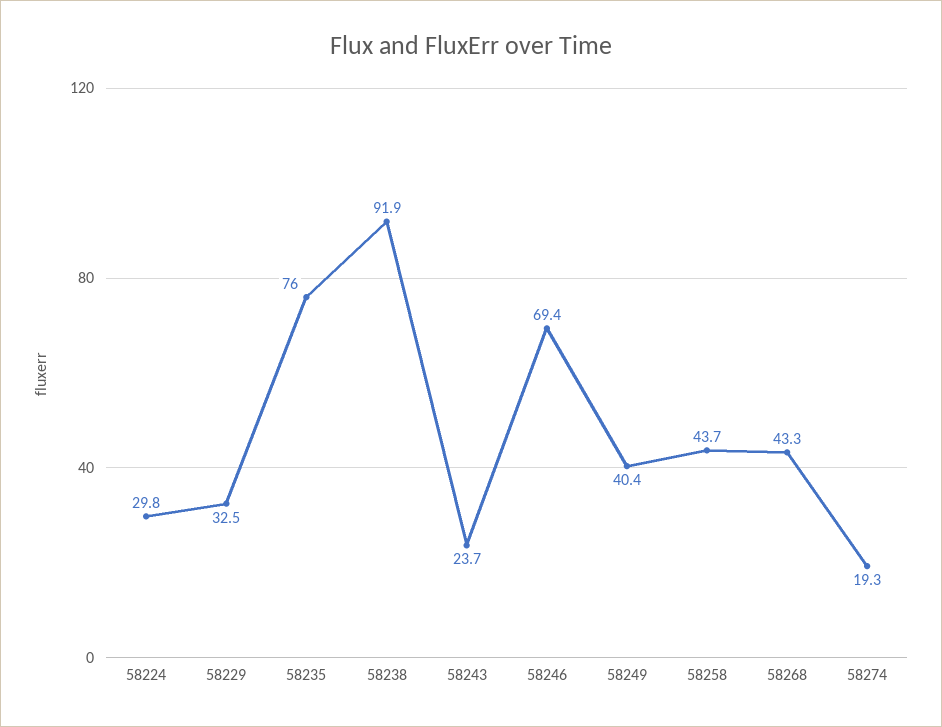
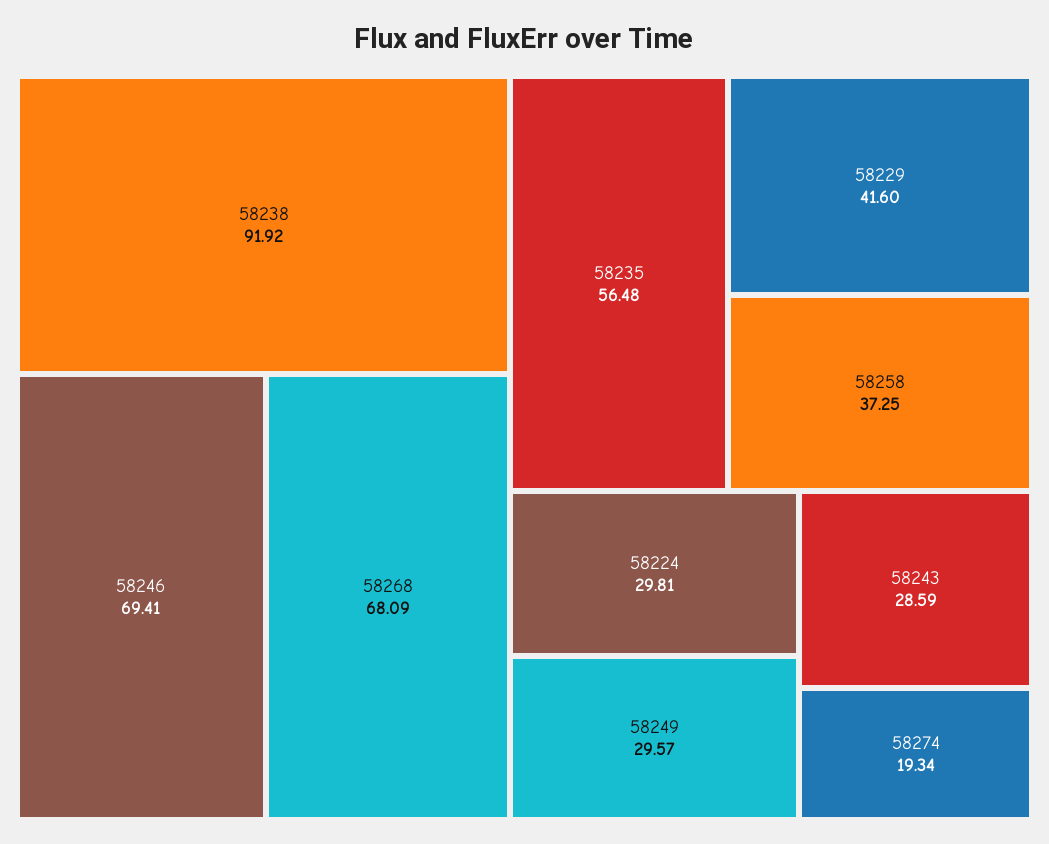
58229: 32.5 -> 41.6
58235: 76 -> 56.48
58243: 23.7 -> 28.59
58249: 40.4 -> 29.57
58258: 43.7 -> 37.25
58268: 43.3 -> 68.09

